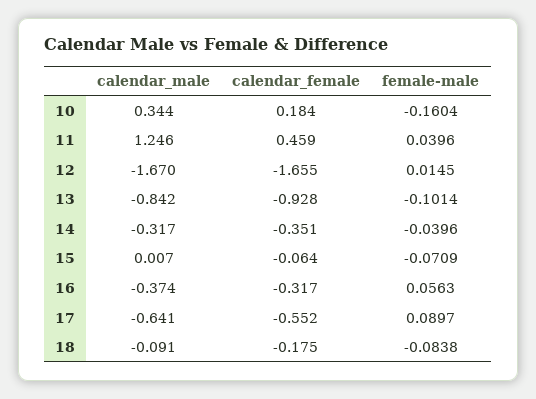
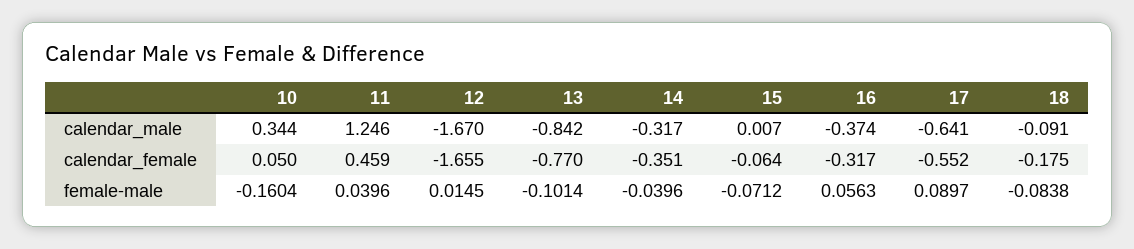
calendar_female, 10: 0.184 -> 0.05
calendar_female, 13: -0.928 -> -0.77
female-male, 15: -0.0709 -> -0.0712

